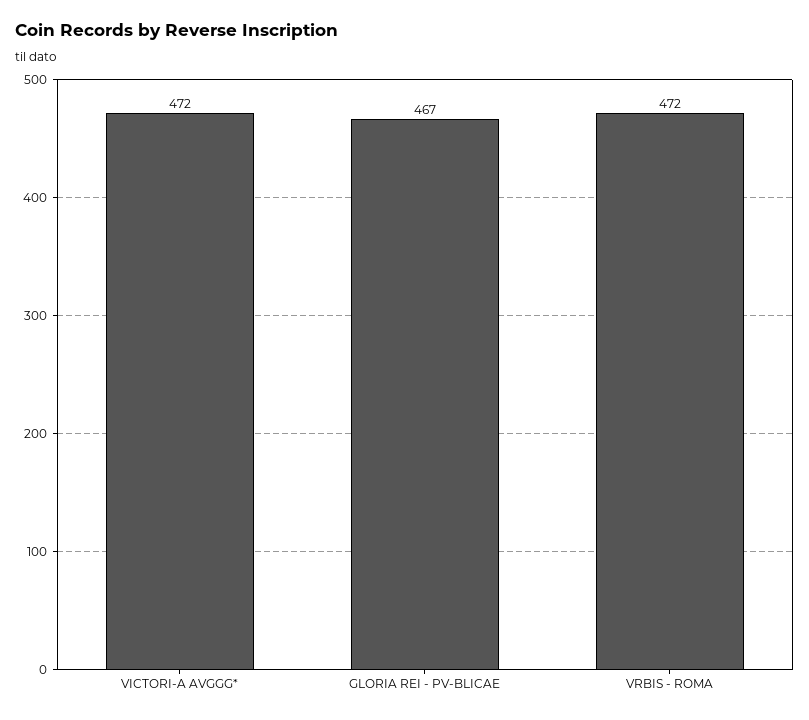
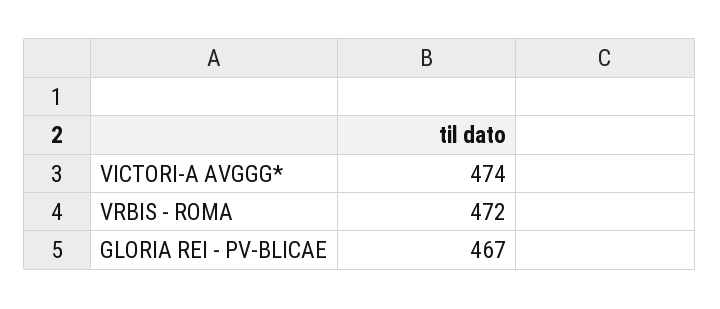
VICTORI-A AVGGG*: 472 -> 474

